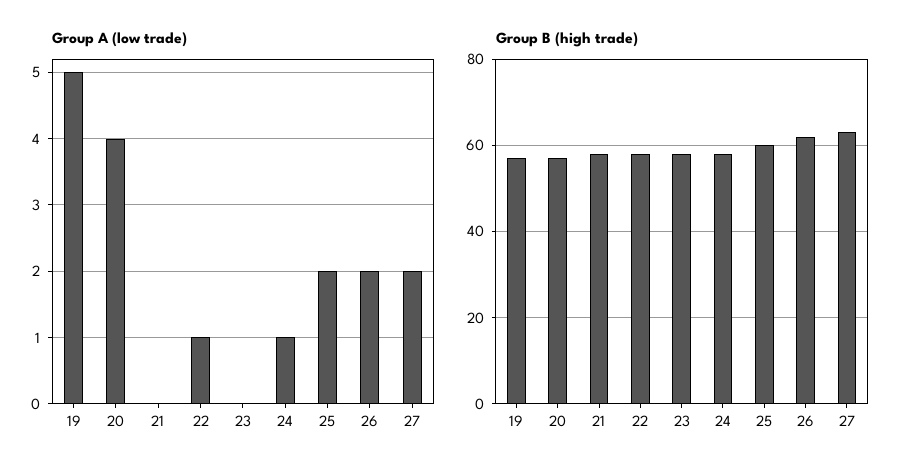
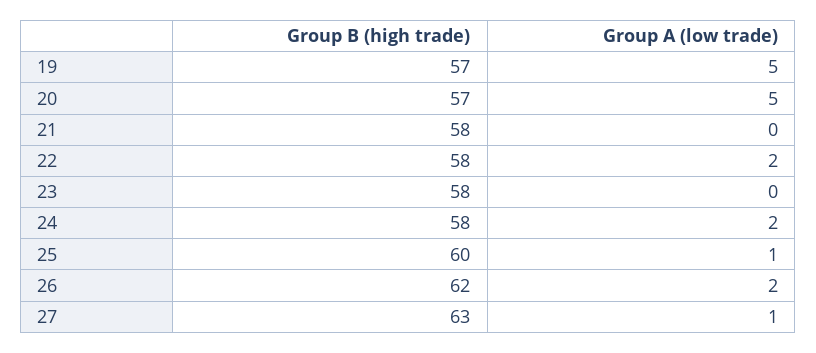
Group A (low trade), 20: 4 -> 5
Group A (low trade), 22: 1 -> 2
Group A (low trade), 24: 1 -> 2
Group A (low trade), 25: 2 -> 1
Group A (low trade), 27: 2 -> 1

